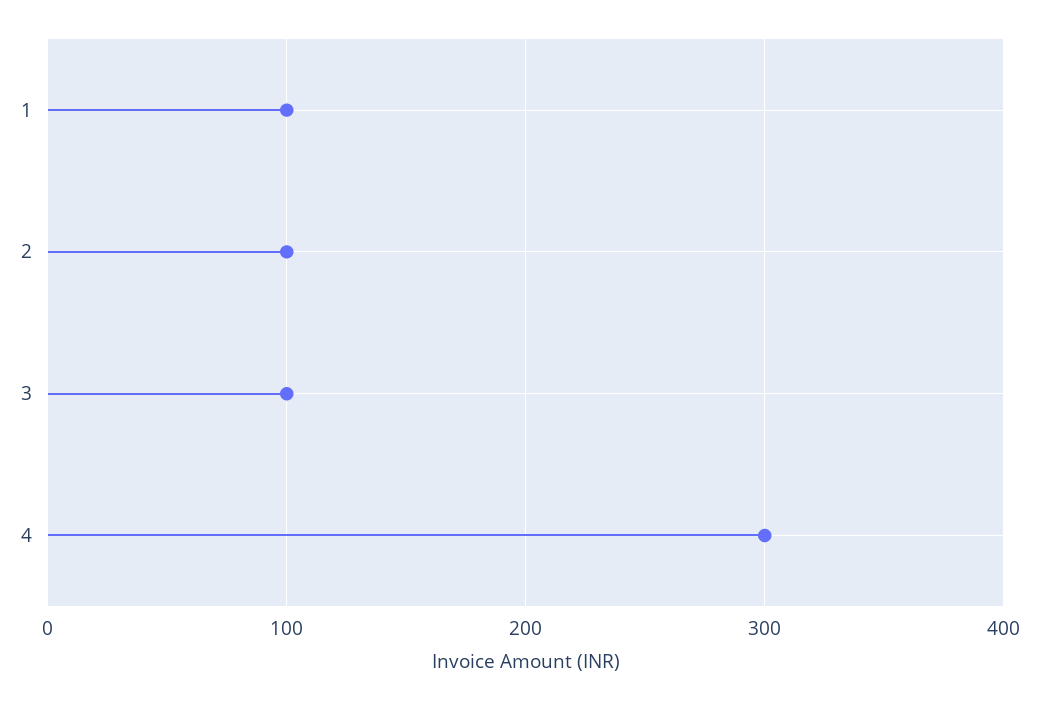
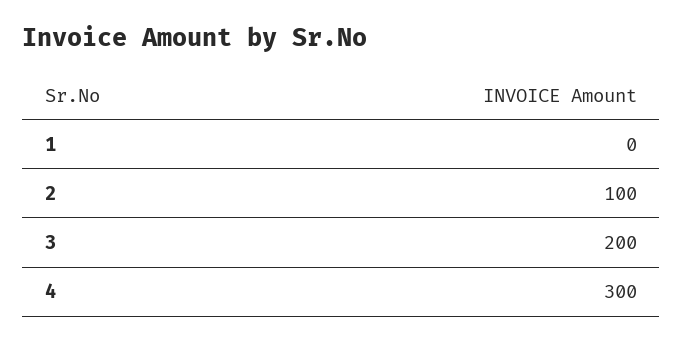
1: 100 -> 0
3: 100 -> 200

